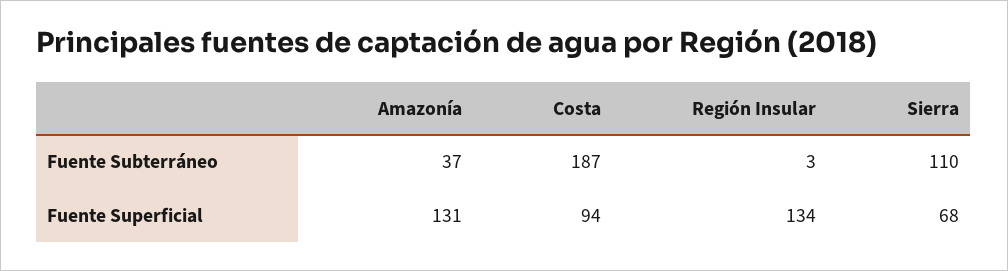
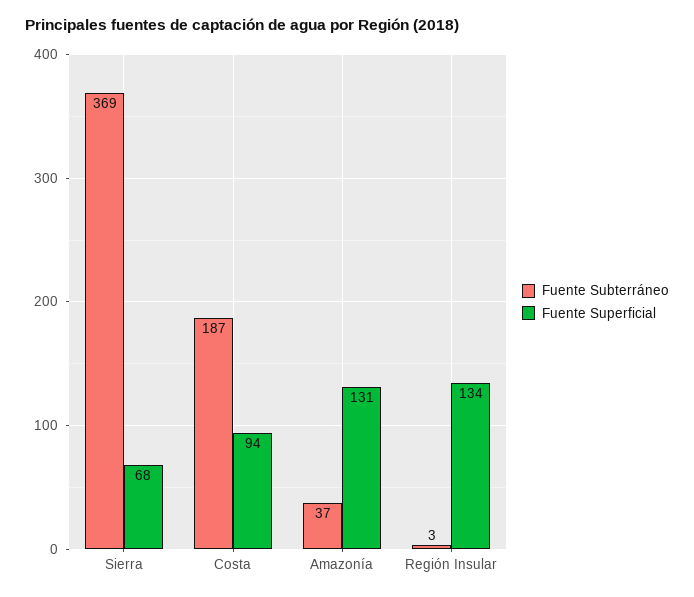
Fuente Subterráneo, Sierra: 110 -> 369

